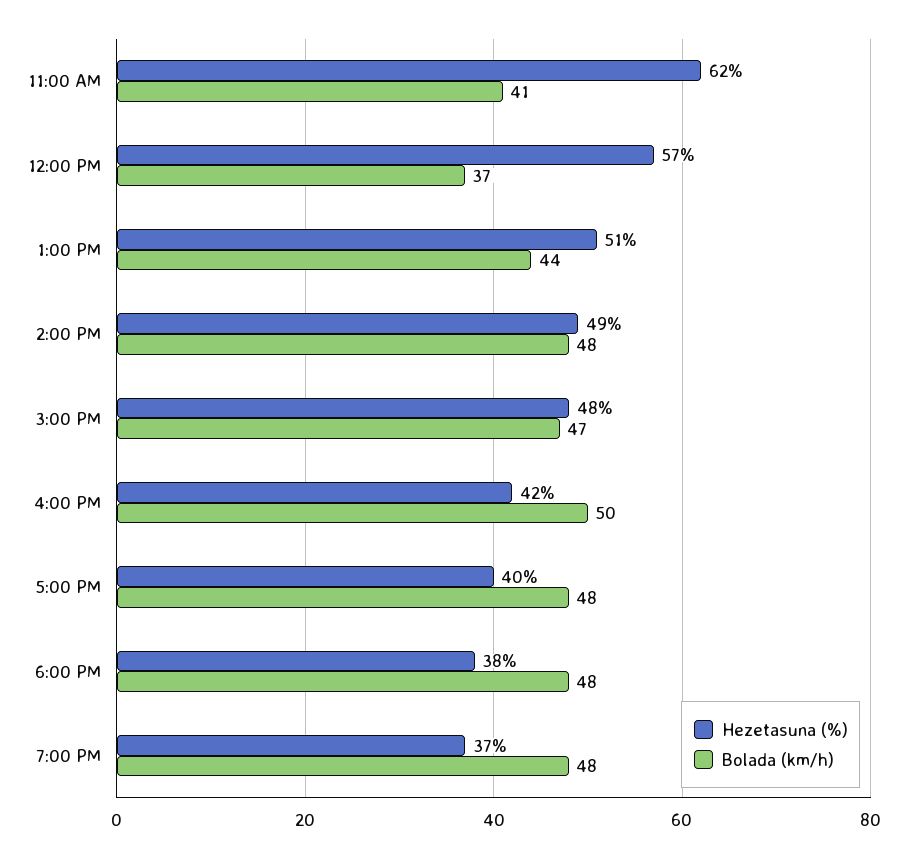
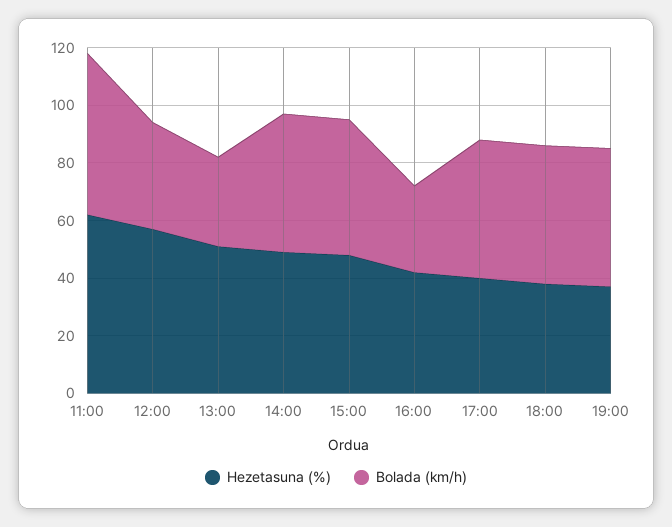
Bolada (km/h), 11:00 AM: 41 -> 55
Bolada (km/h), 1:00 PM: 44 -> 30
Bolada (km/h), 4:00 PM: 50 -> 30

